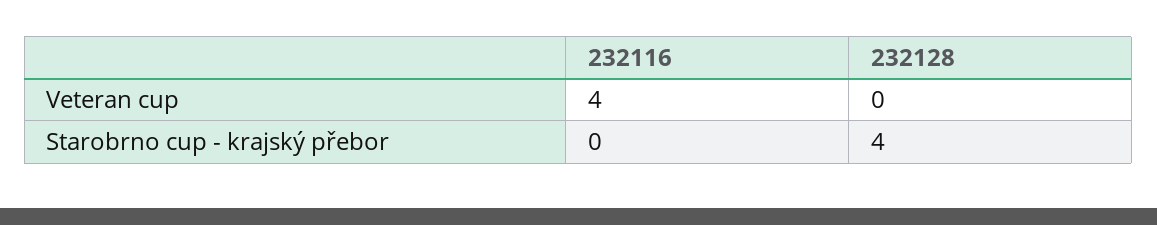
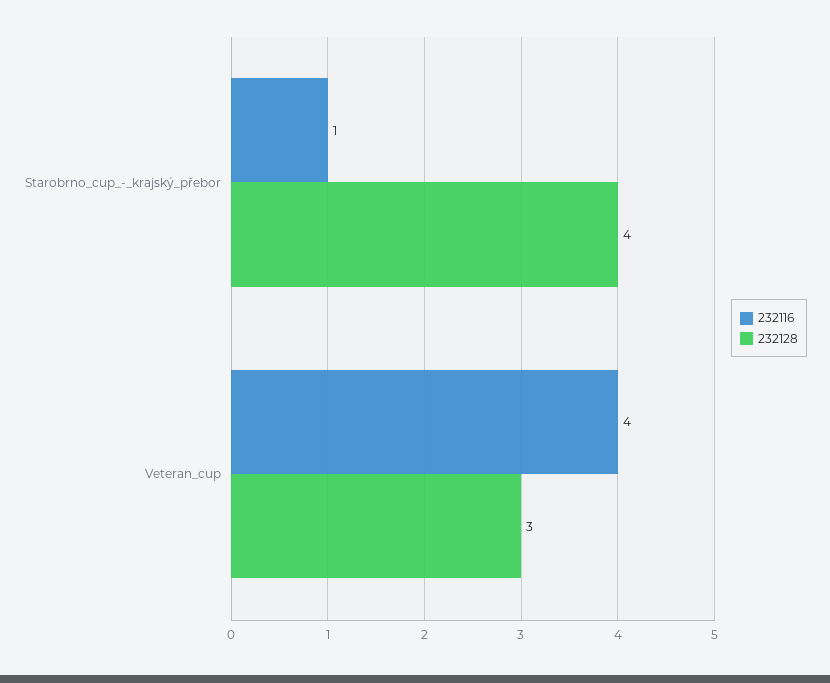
232128, Veteran cup: 0 -> 3
232116, Starobrno cup - krajský přebor: 0 -> 1

